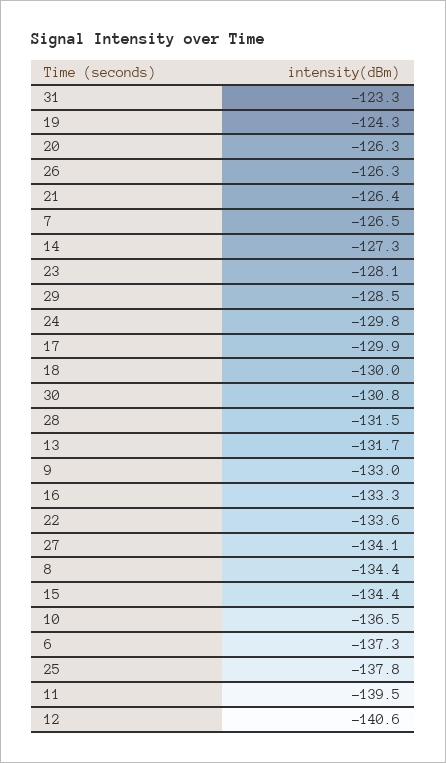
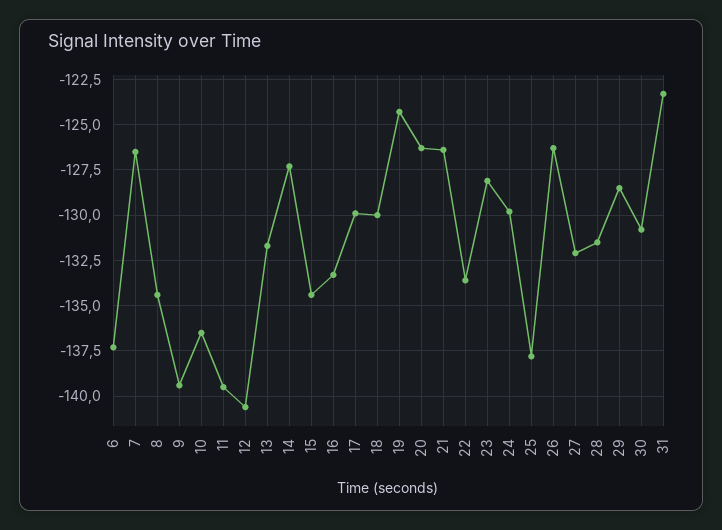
9: -133 -> -139.5
27: -134.1 -> -132

